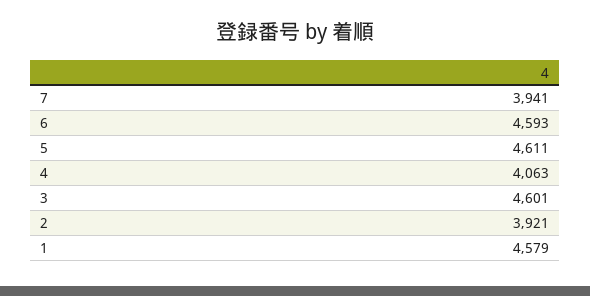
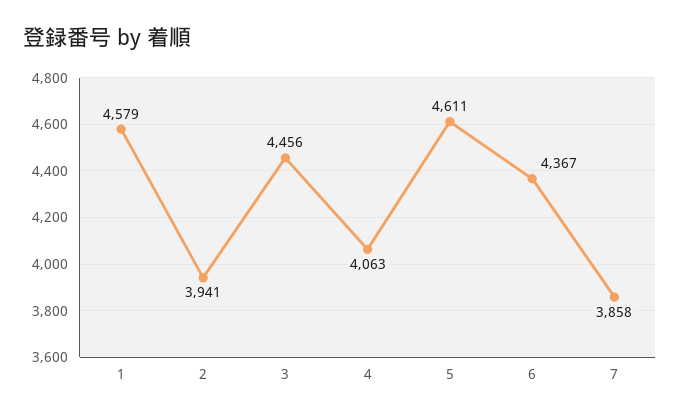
7: 3941 -> 3858
6: 4593 -> 4367
3: 4601 -> 4456
2: 3921 -> 3941

